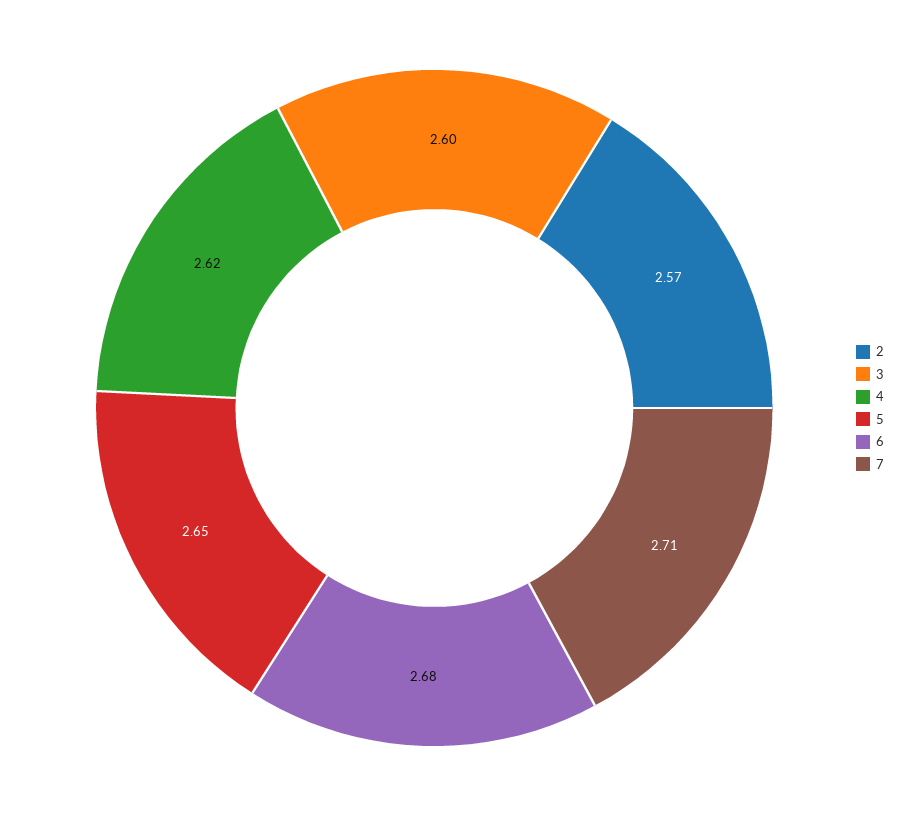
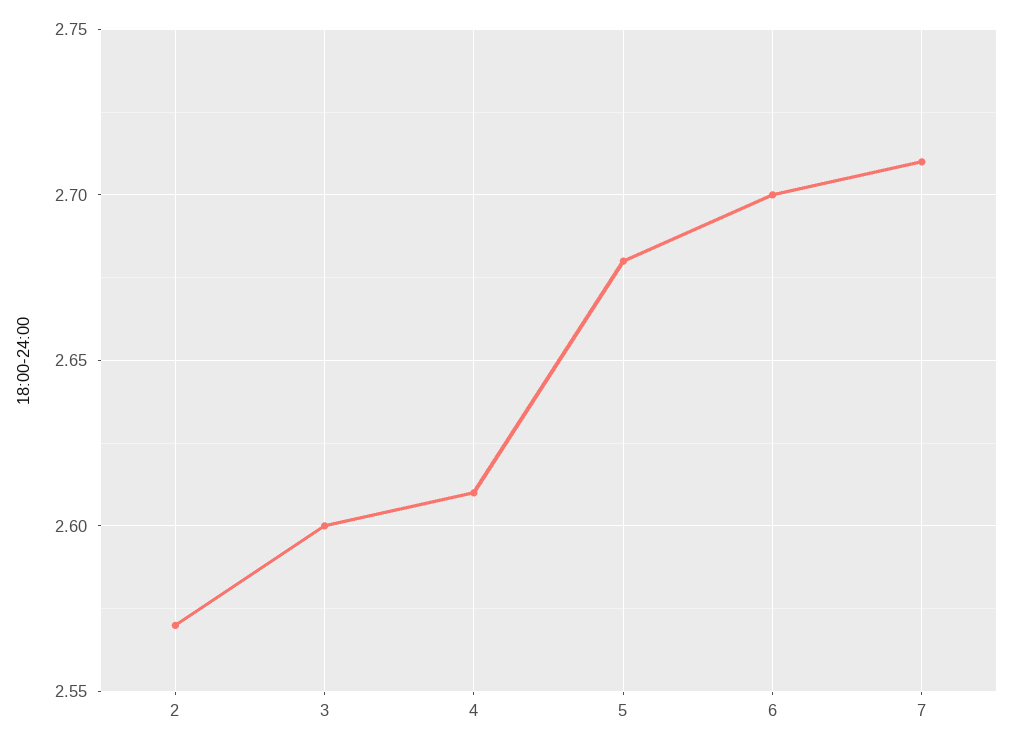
4: 2.62 -> 2.61
5: 2.65 -> 2.68
6: 2.68 -> 2.7

